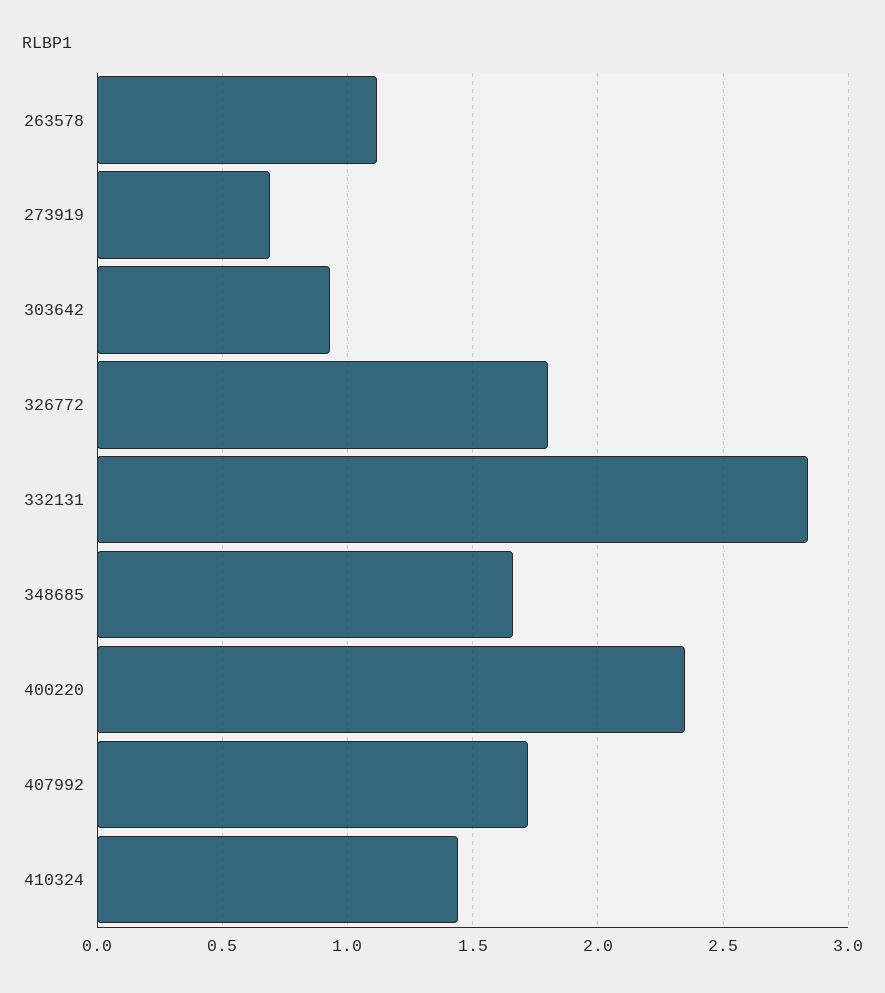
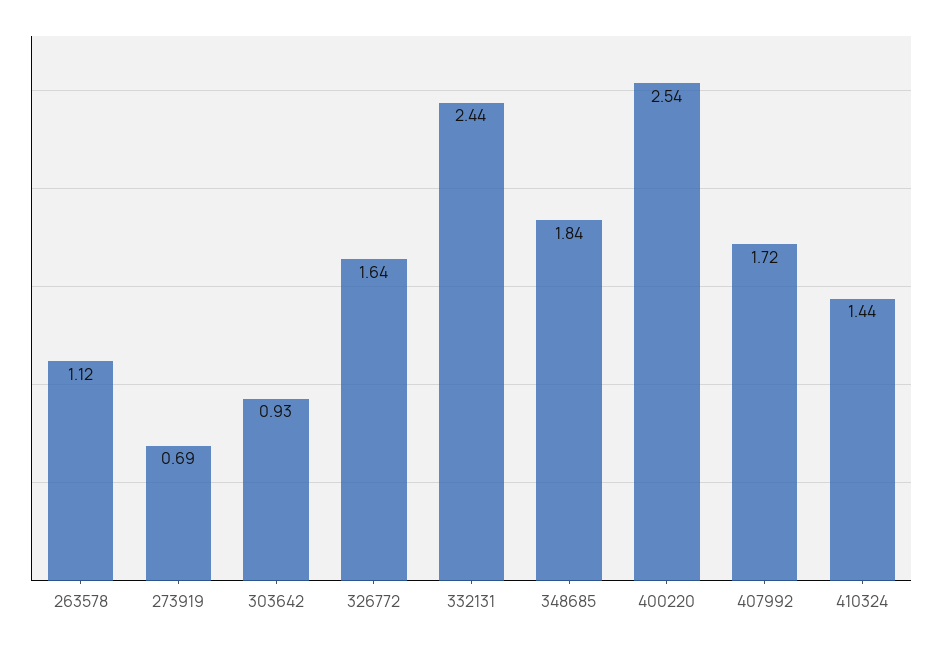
326772: 1.8 -> 1.64
332131: 2.85 -> 2.44
348685: 1.65 -> 1.84
400220: 2.35 -> 2.54

